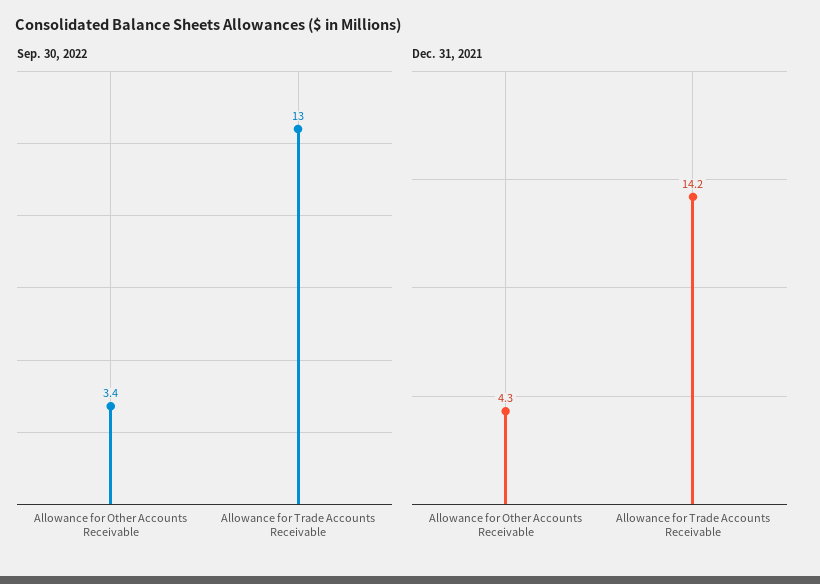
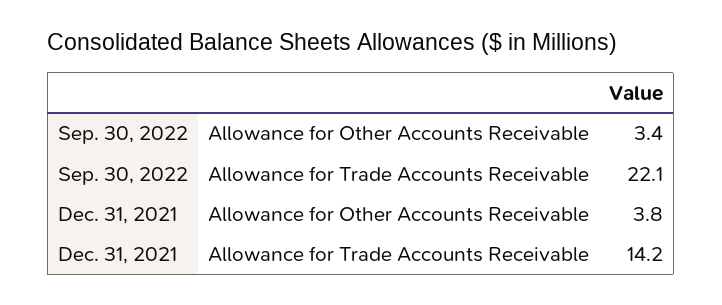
Sep. 30, 2022, Allowance for Trade Accounts Receivable: 13 -> 22.1
Dec. 31, 2021, Allowance for Other Accounts Receivable: 4.3 -> 3.8

